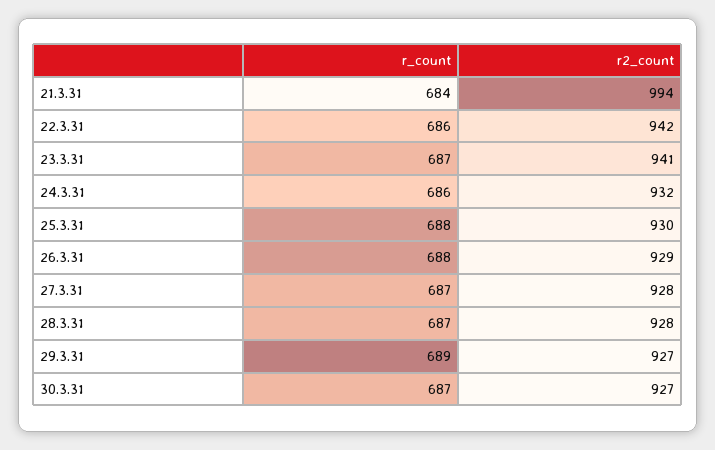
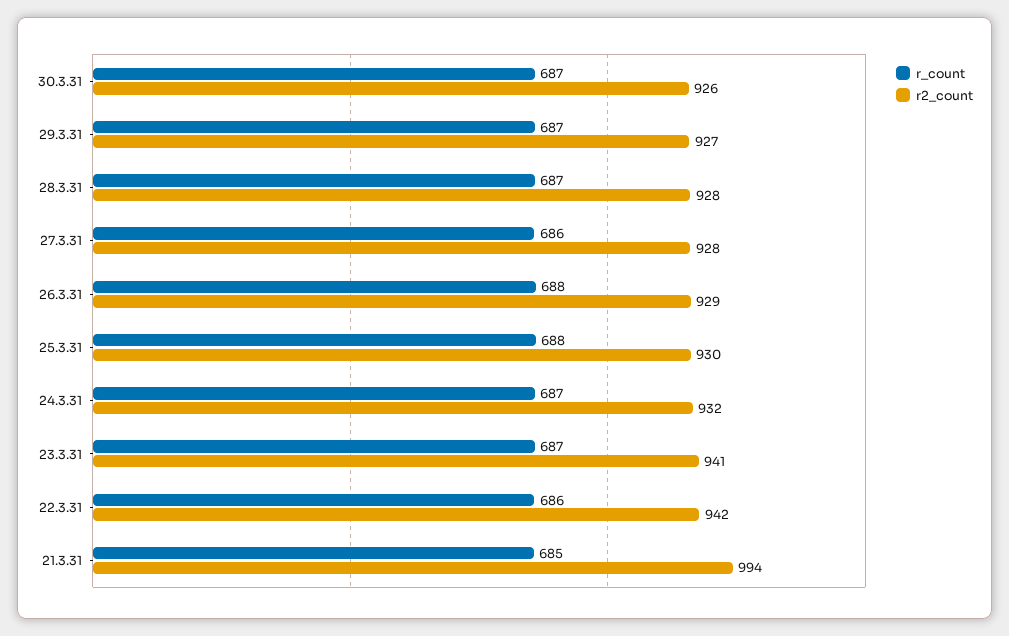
r_count, 21.3.31: 684 -> 685
r_count, 24.3.31: 686 -> 687
r_count, 27.3.31: 687 -> 686
r_count, 29.3.31: 689 -> 687
r2_count, 30.3.31: 927 -> 926

